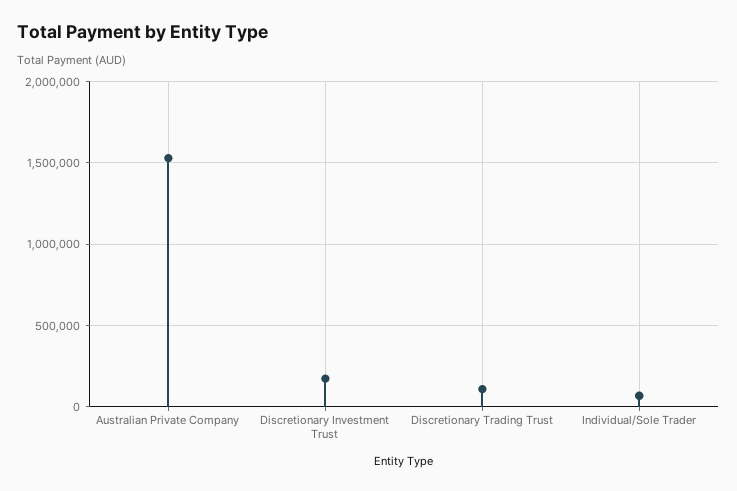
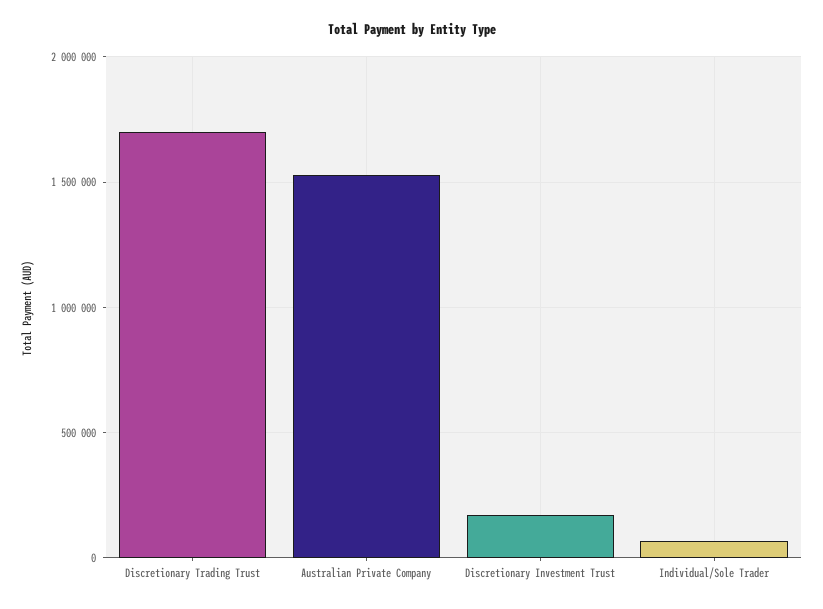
Discretionary Trading Trust: 100000 -> 1700000

